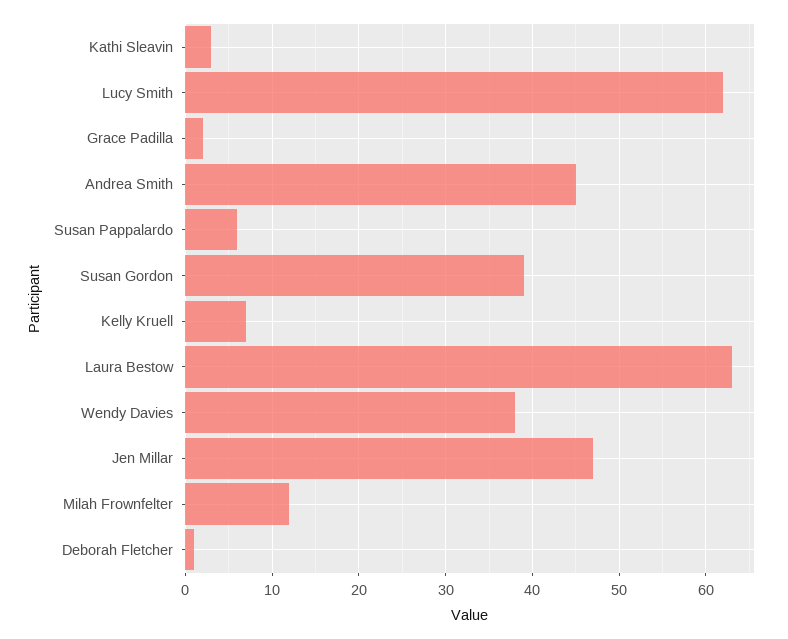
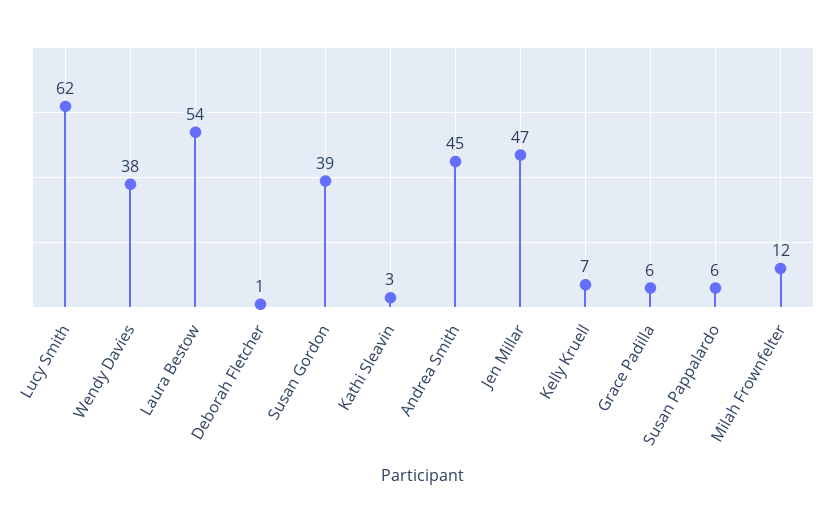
Grace Padilla: 2 -> 6
Laura Bestow: 63 -> 54

